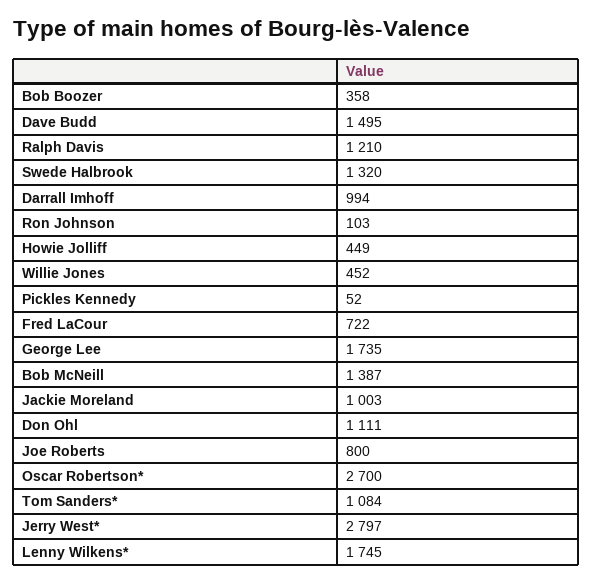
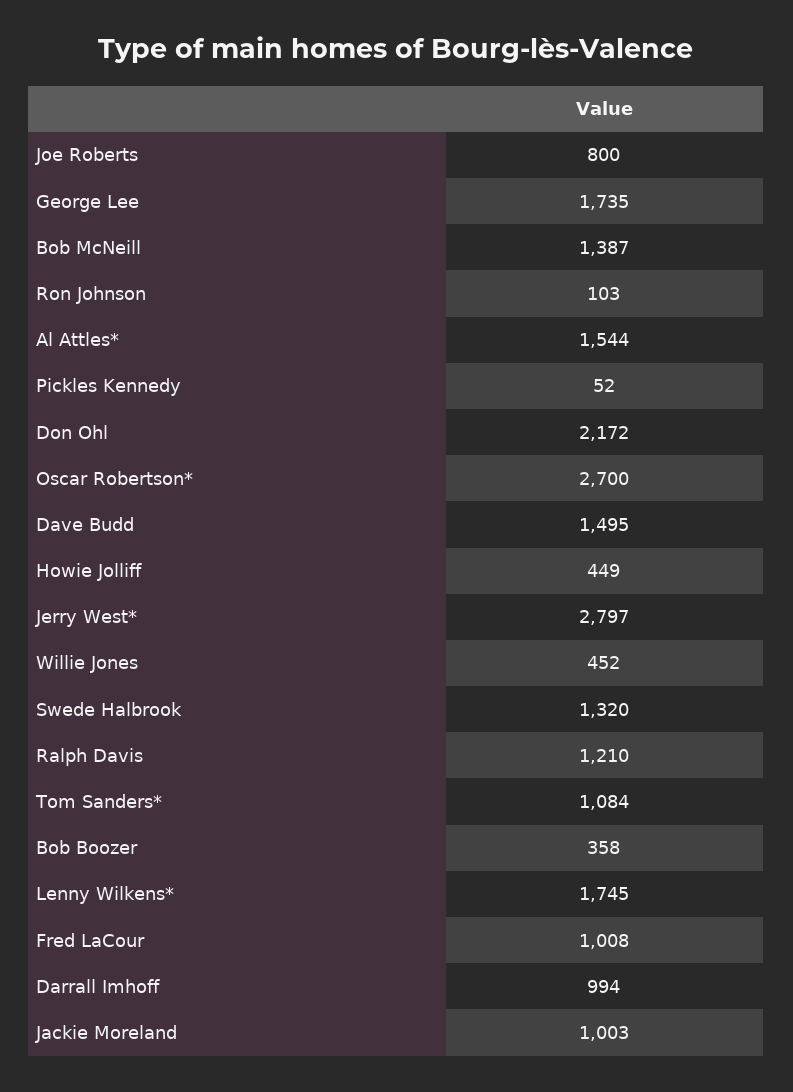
Fred LaCour: 722 -> 1008
Don Ohl: 1111 -> 2172
Al Attles*: none -> 1544

